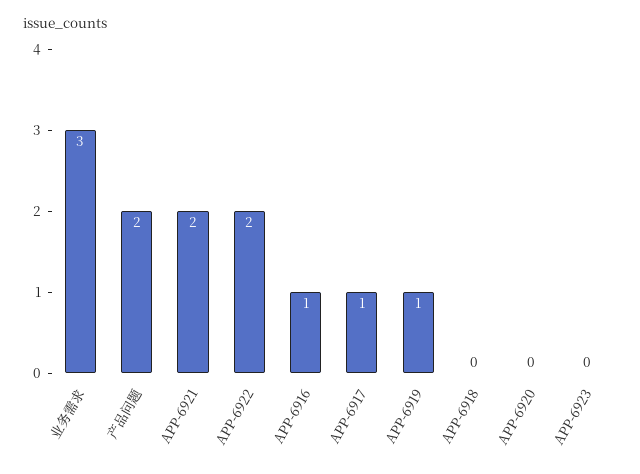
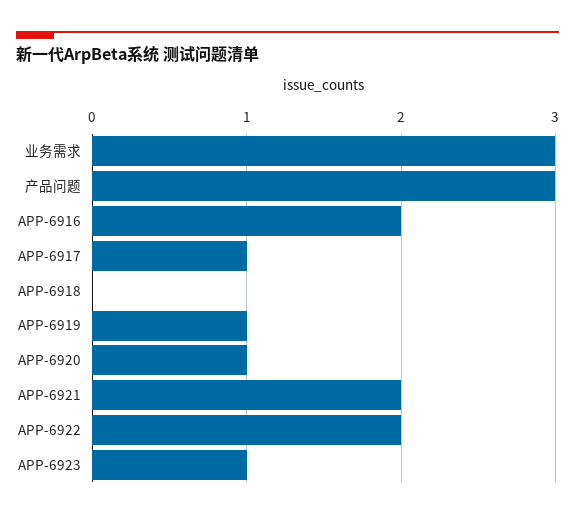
产品问题: 2 -> 3
APP-6916: 1 -> 2
APP-6920: 0 -> 1
APP-6923: 0 -> 1

